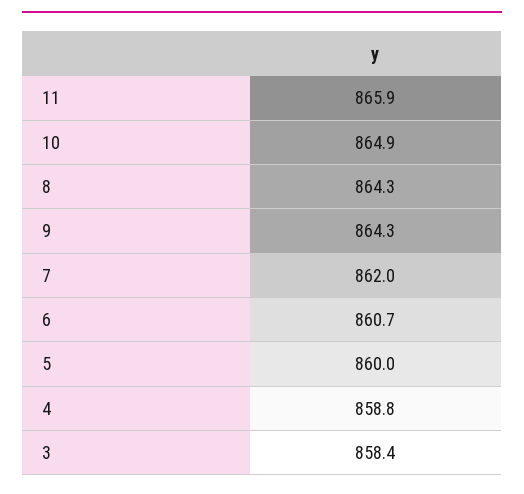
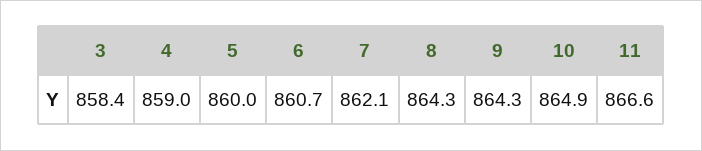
11: 865.9 -> 866.6
7: 862 -> 862.1
4: 858.8 -> 859

